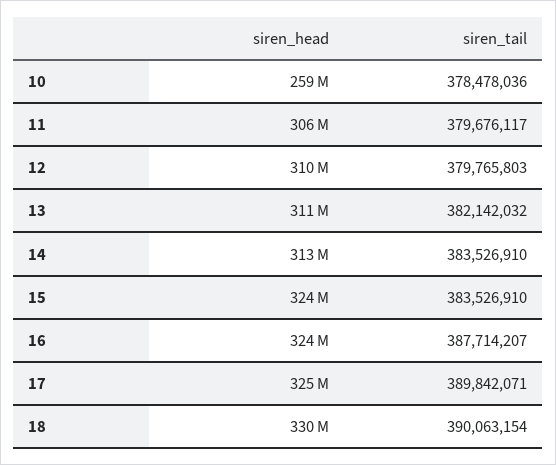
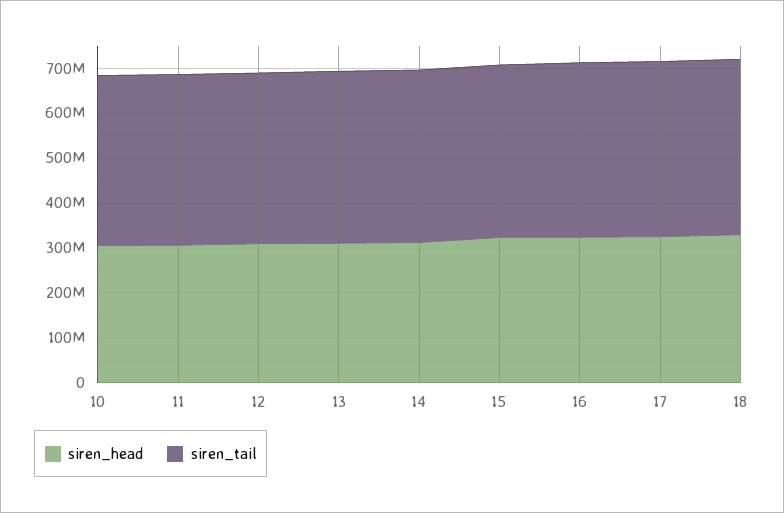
siren_head, 10: 259000000 -> 300000000

